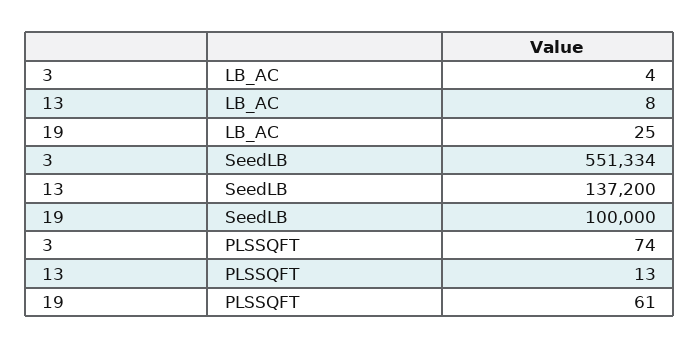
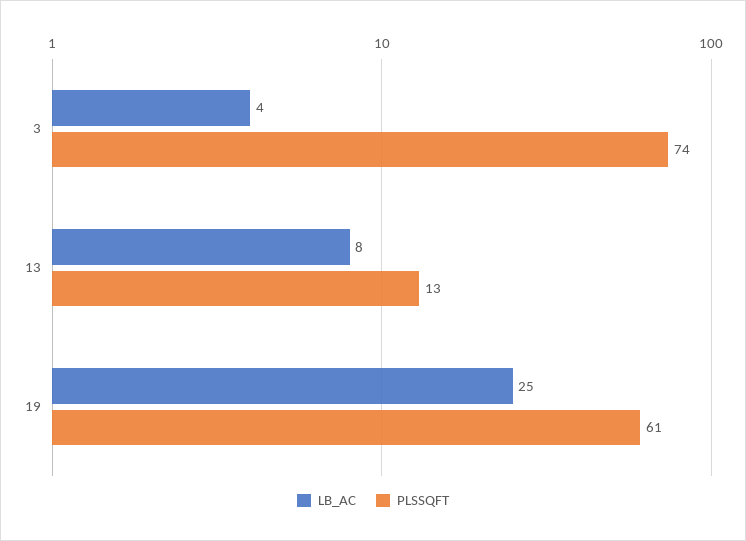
SeedLB, 3: 551334 -> none
SeedLB, 13: 137200 -> none
SeedLB, 19: 100000 -> none

